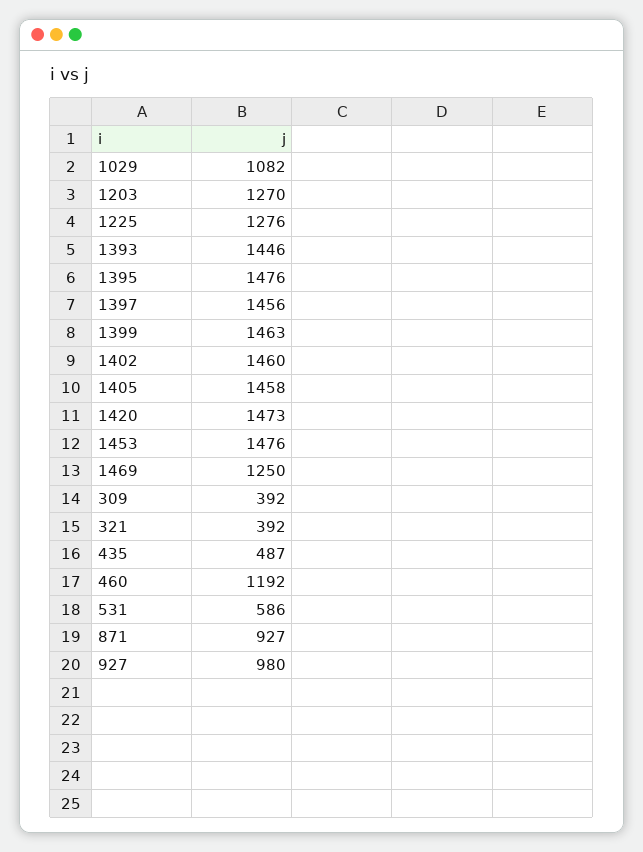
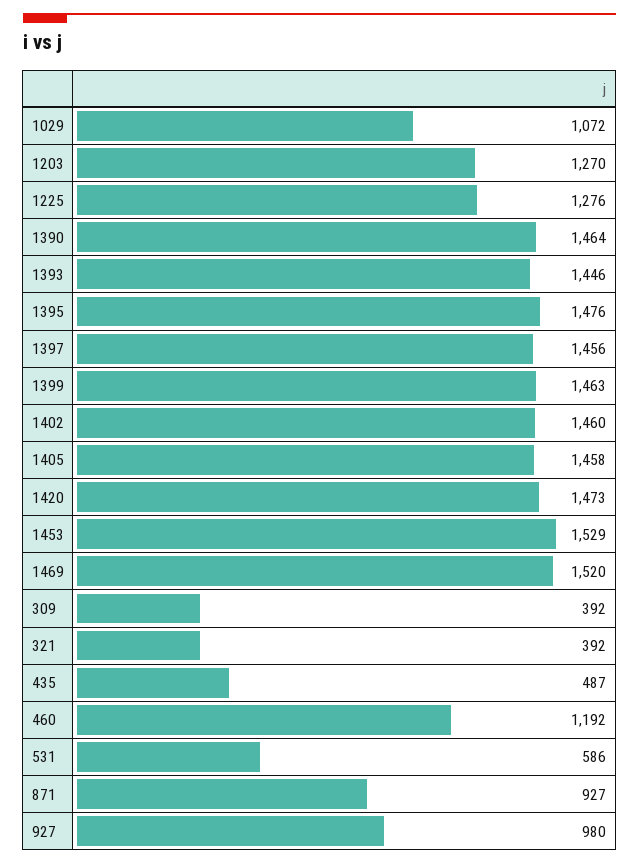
1029: 1082 -> 1072
1453: 1476 -> 1529
1469: 1250 -> 1520
1390: none -> 1464

